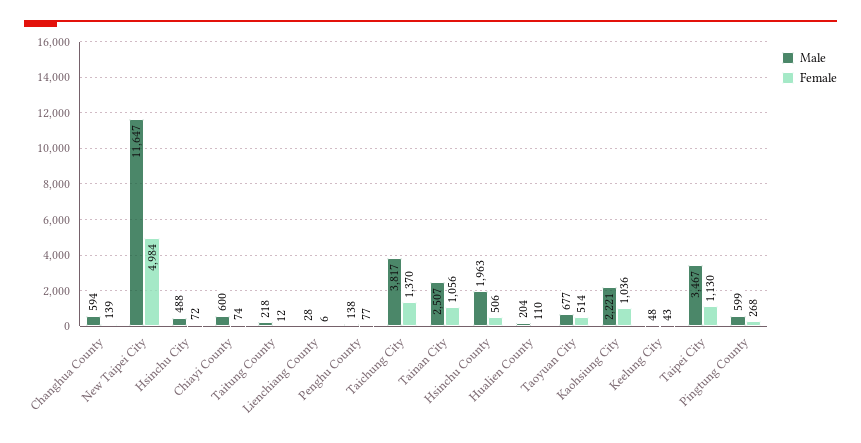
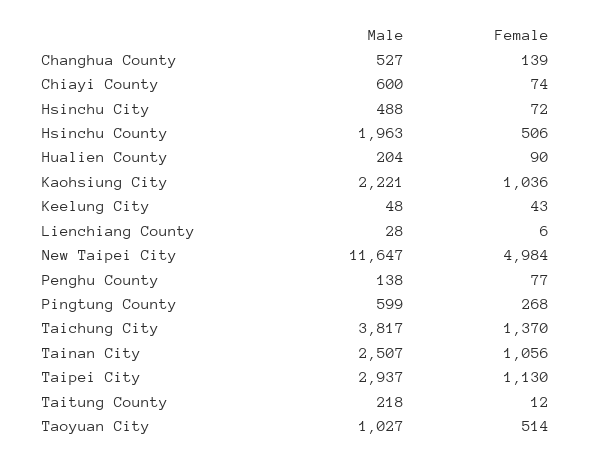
Male, Changhua County: 594 -> 527
Female, Hualien County: 110 -> 90
Male, Taoyuan City: 677 -> 1027
Male, Taipei City: 3467 -> 2937

